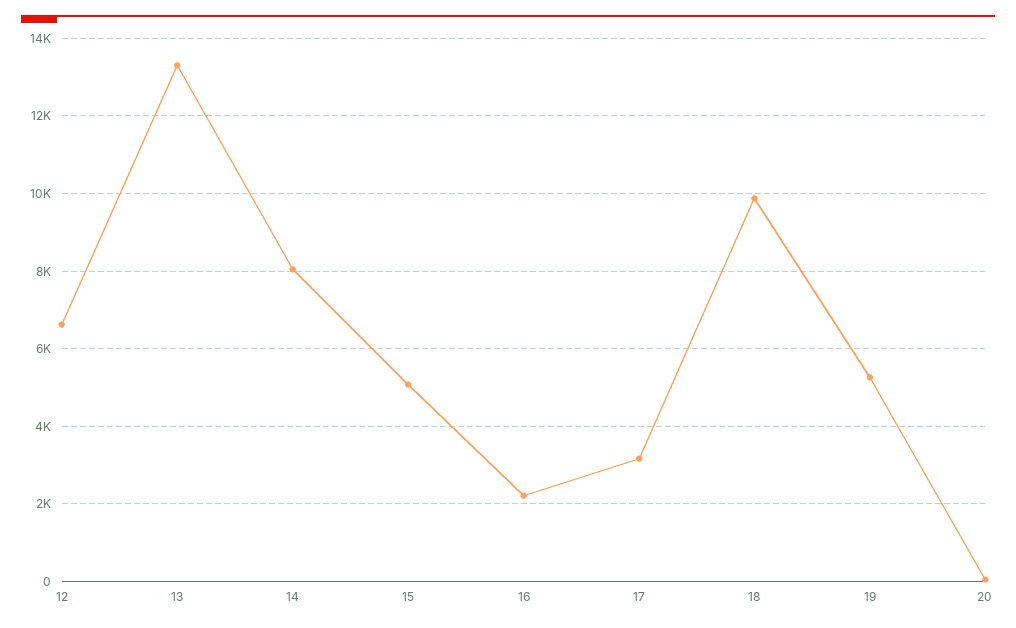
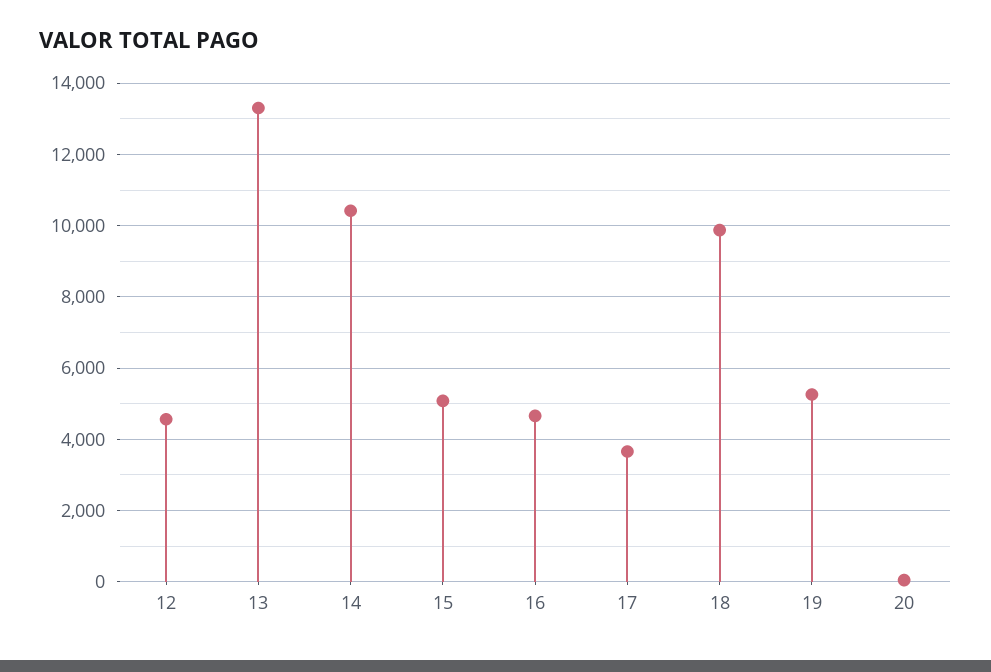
12: 6600 -> 4600
14: 8000 -> 10400
16: 2200 -> 4600
17: 3200 -> 3600

